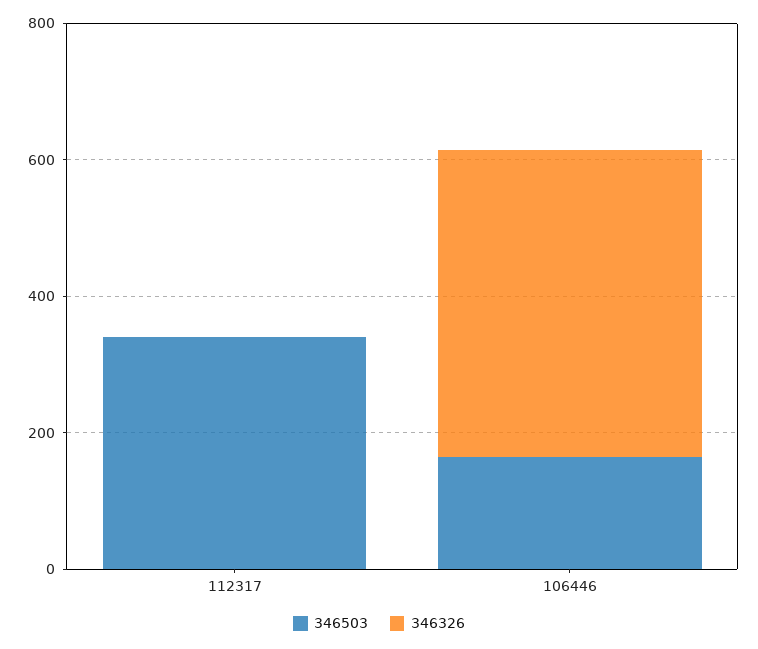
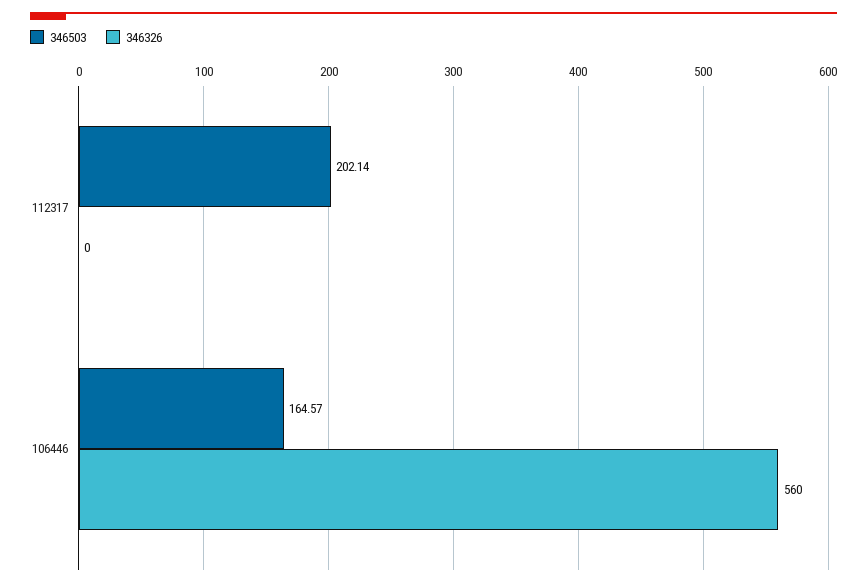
346503, 112317: 350 -> 202.14
346326, 106446: 450 -> 560

